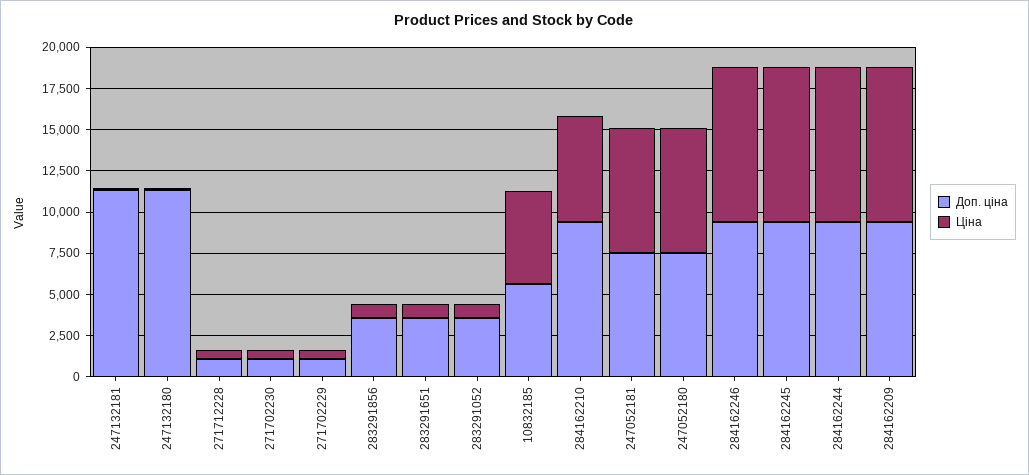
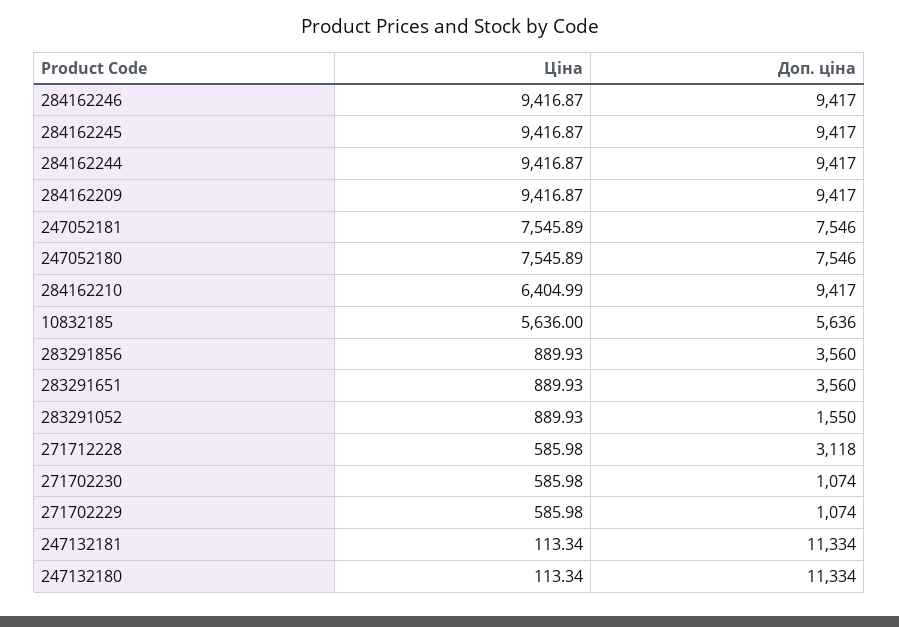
Доп. ціна, 271712228: 1000 -> 3118
Доп. ціна, 283291052: 3500 -> 1550

